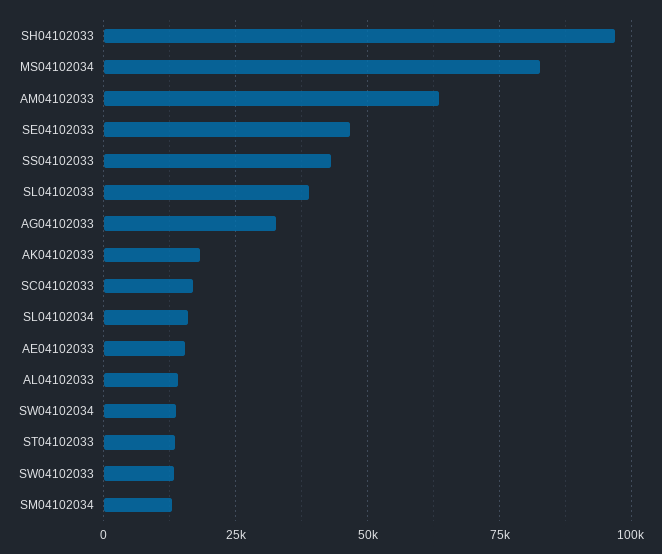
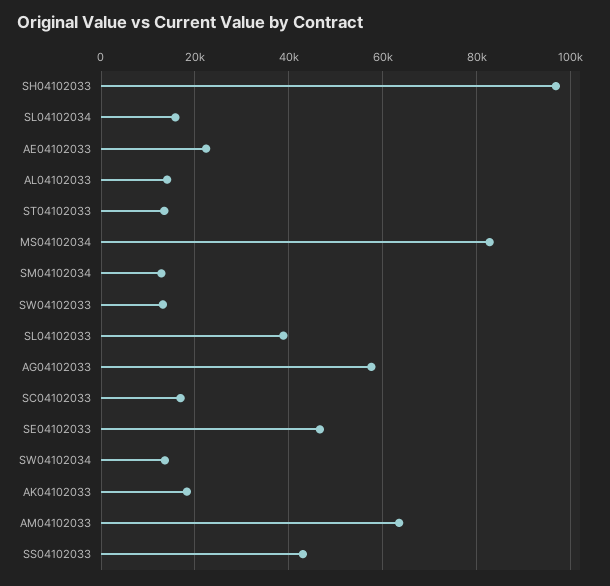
AG04102033: 32500 -> 58000
AE04102033: 15000 -> 22000

